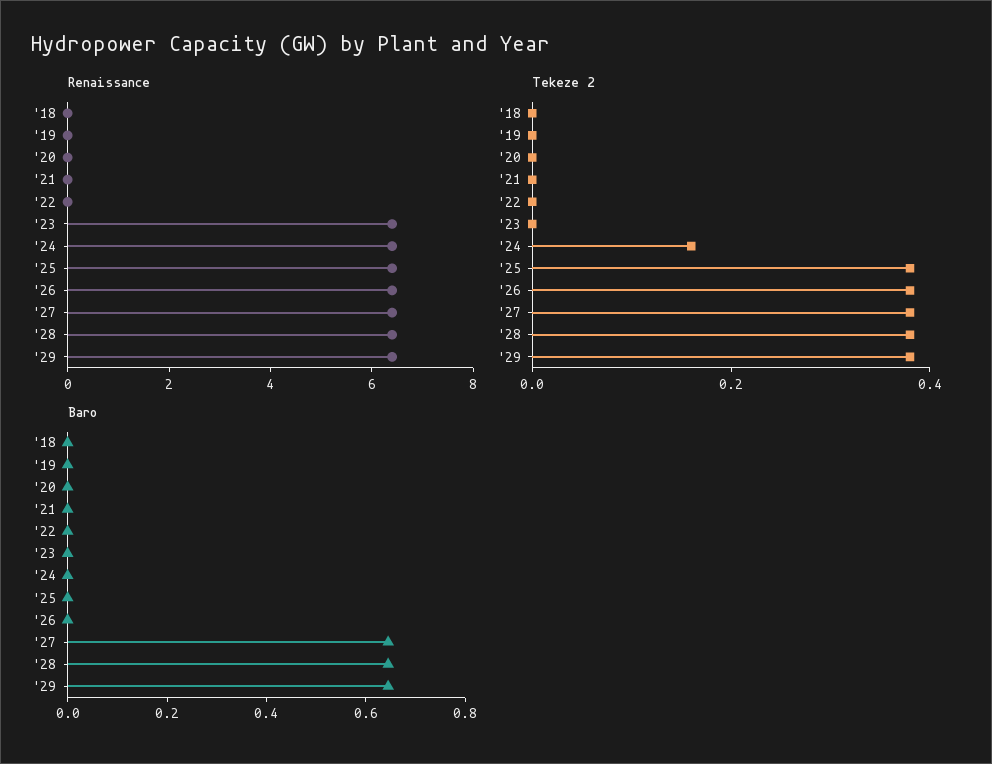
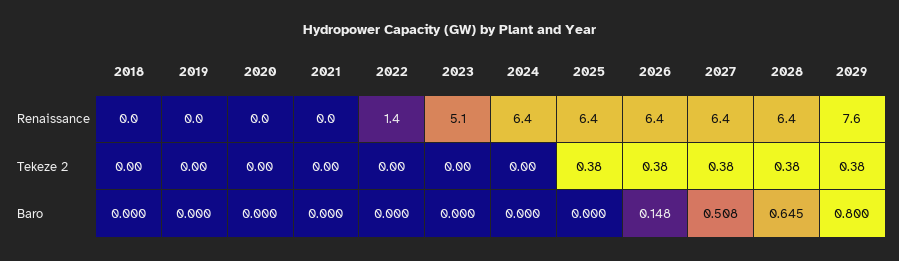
Renaissance, '22: 0 -> 1.4
Renaissance, '23: 6.5 -> 5.1
Renaissance, '29: 6.5 -> 7.6
Tekeze 2, '24: 0.15 -> 0
Baro, '26: 0 -> 0.148
Baro, '27: 0.65 -> 0.508
Baro, '29: 0.65 -> 0.8

